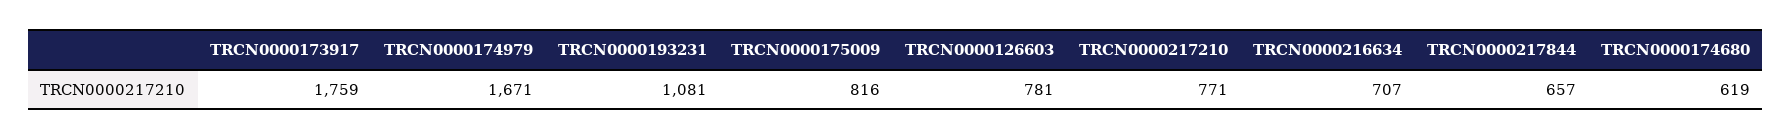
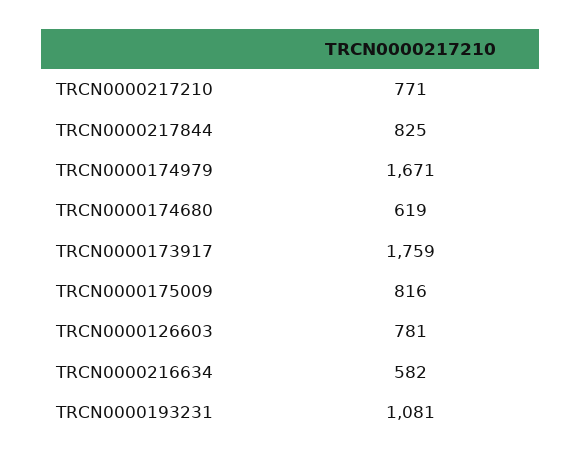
TRCN0000216634: 707 -> 582
TRCN0000217844: 657 -> 825

